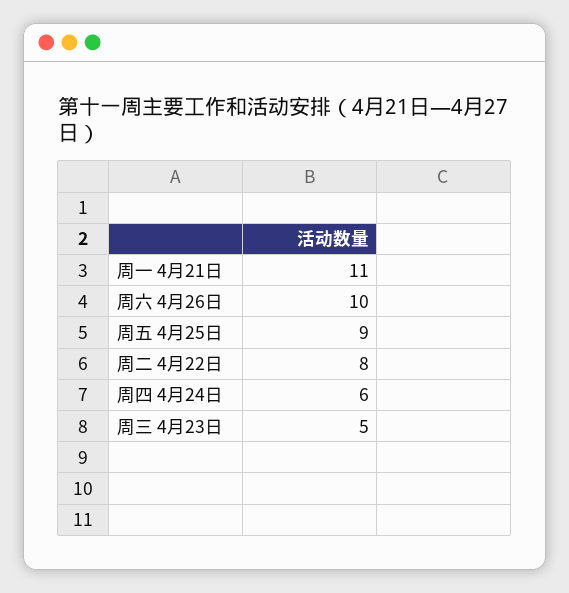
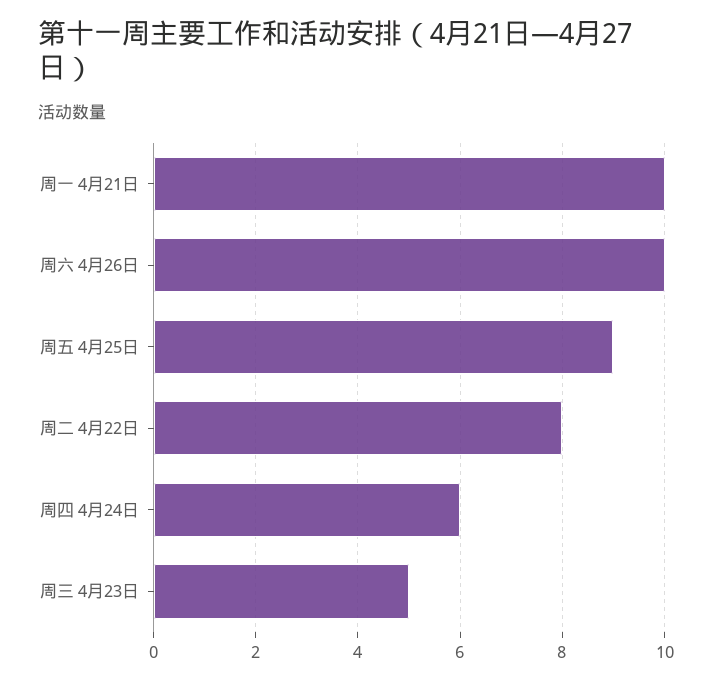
周一 4月21日: 11 -> 10

